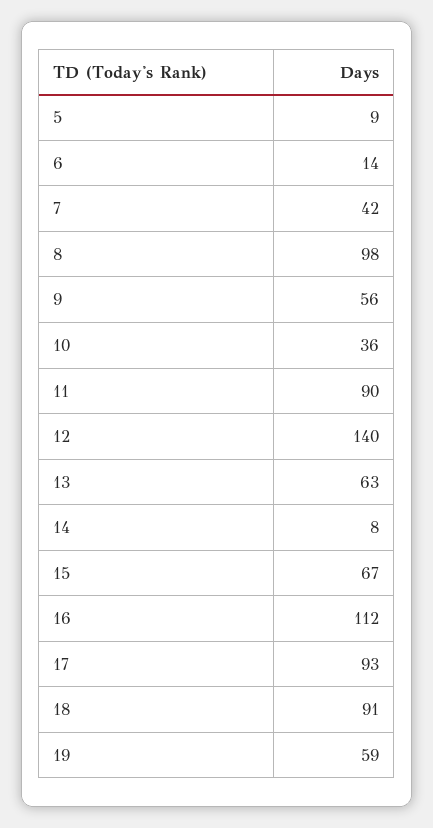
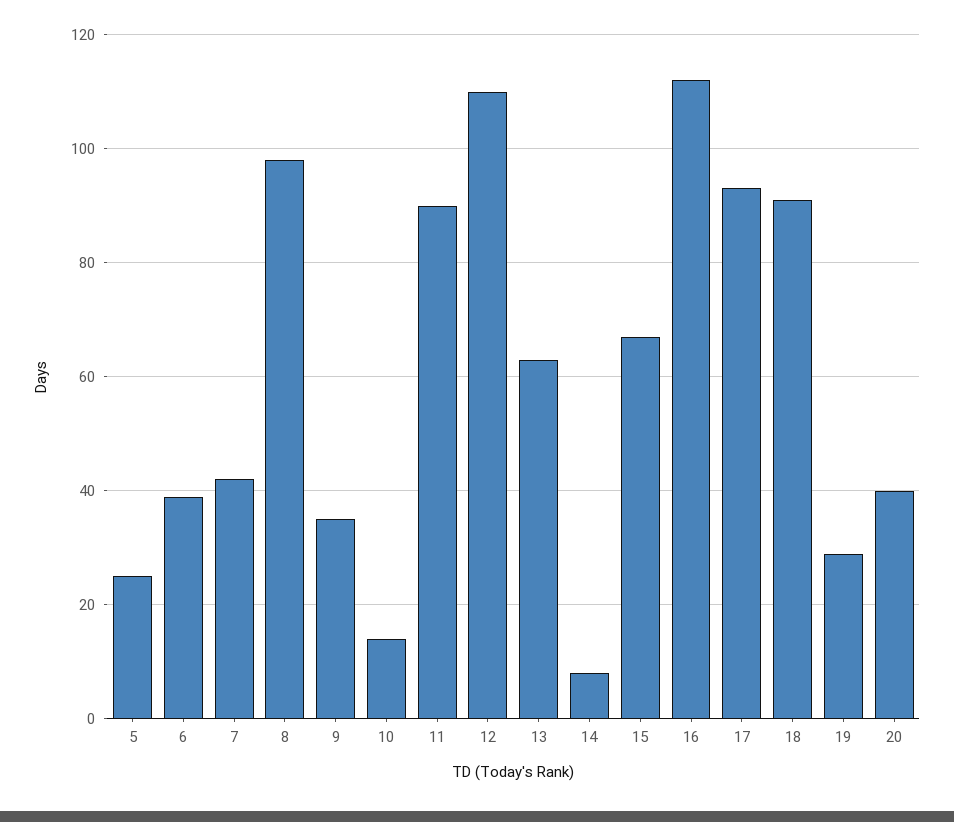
5: 9 -> 25
6: 14 -> 40
9: 56 -> 35
10: 36 -> 15
12: 140 -> 110
19: 59 -> 30
20: none -> 40

